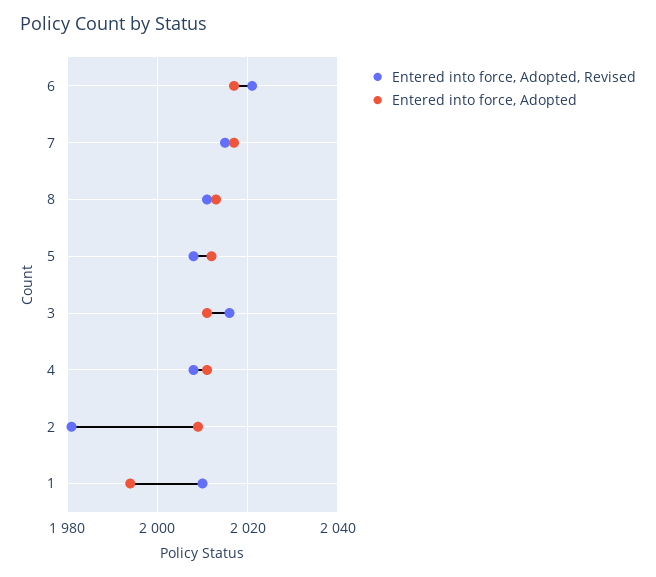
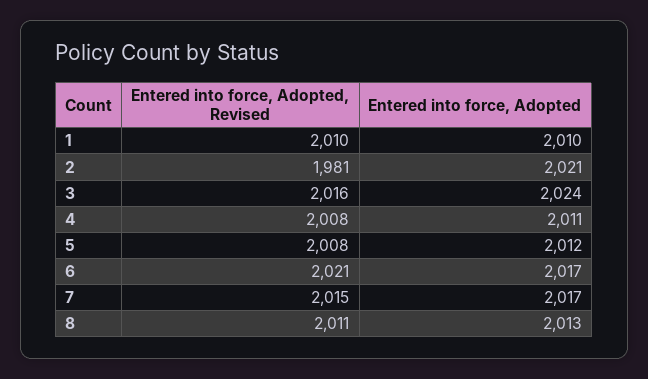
Entered into force, Adopted, 3: 2010 -> 2024
Entered into force, Adopted, 2: 2010 -> 2021
Entered into force, Adopted, 1: 1995 -> 2010

